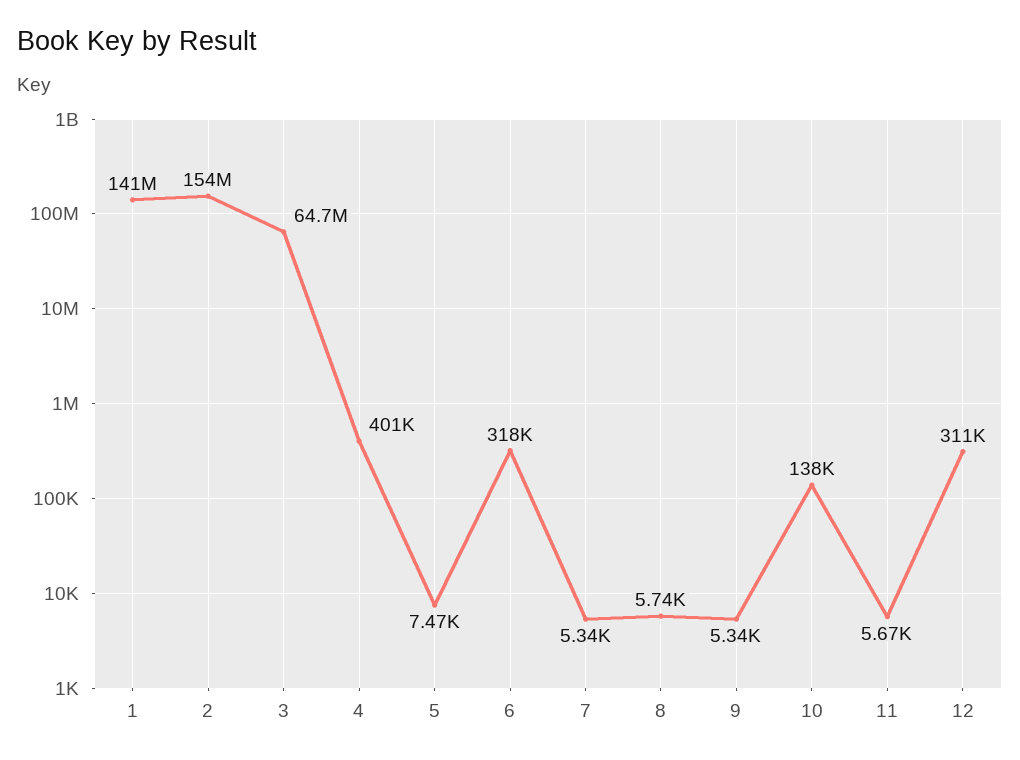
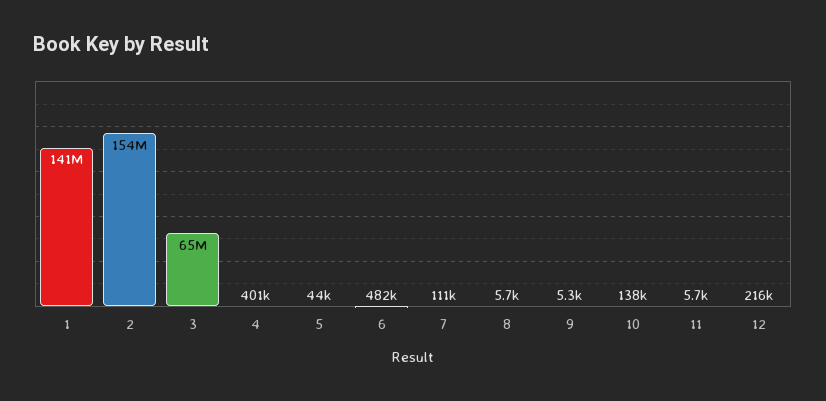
5: 7470 -> 44000
6: 318000 -> 482000
7: 5340 -> 111000
12: 311000 -> 216000

